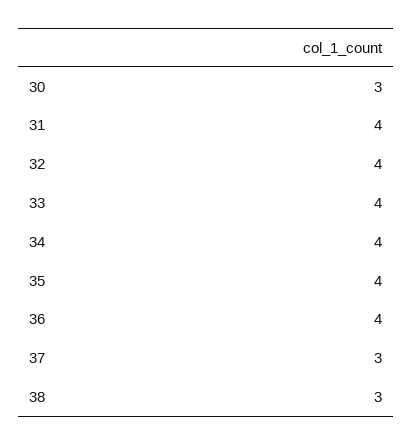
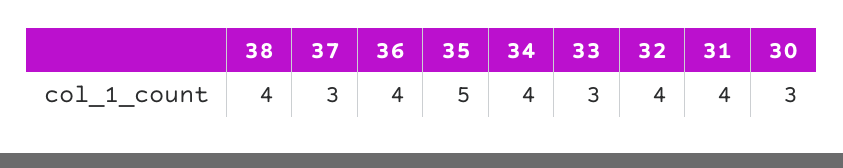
33: 4 -> 3
35: 4 -> 5
38: 3 -> 4

